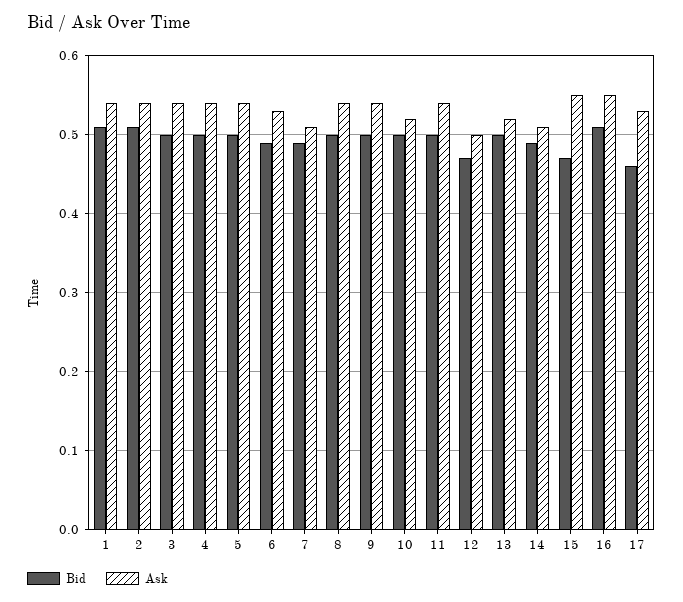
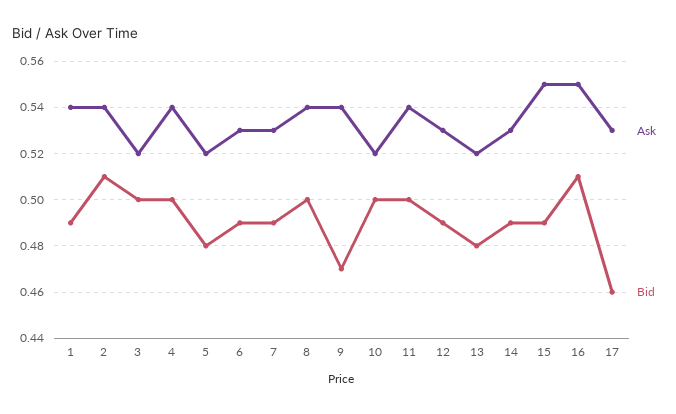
Bid, 1: 0.51 -> 0.49
Ask, 3: 0.54 -> 0.52
Bid, 5: 0.5 -> 0.48
Ask, 5: 0.54 -> 0.52
Ask, 7: 0.51 -> 0.53
Bid, 9: 0.5 -> 0.47
Bid, 12: 0.47 -> 0.49
Ask, 12: 0.5 -> 0.53
Bid, 13: 0.5 -> 0.48
Ask, 14: 0.51 -> 0.53
Bid, 15: 0.47 -> 0.49

